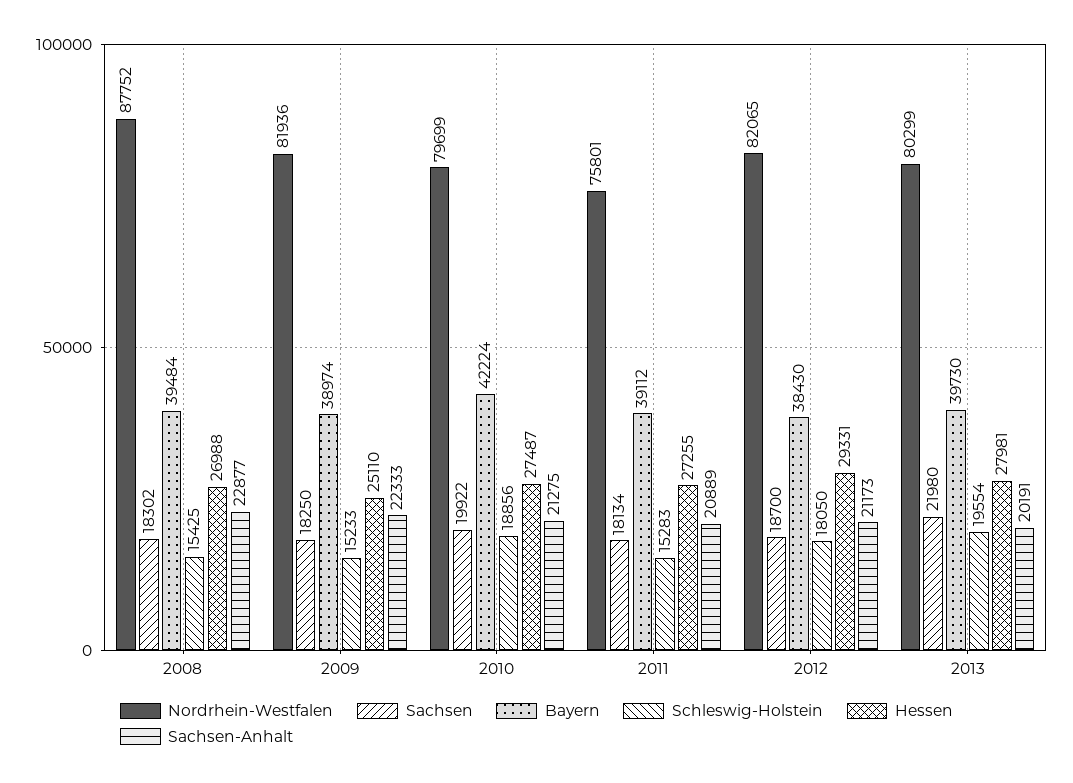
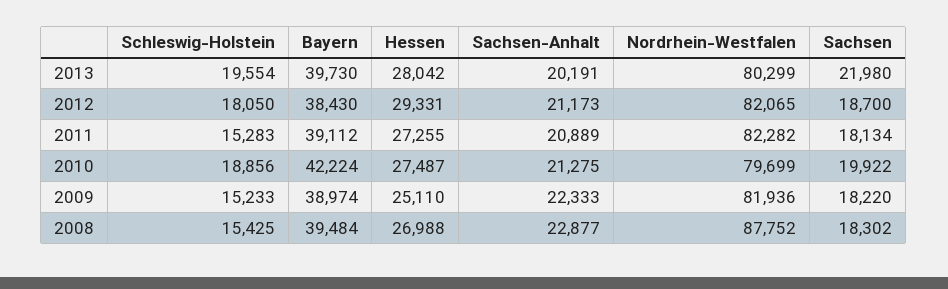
Sachsen, 2009: 18250 -> 18220
Nordrhein-Westfalen, 2011: 75801 -> 82282
Hessen, 2013: 27981 -> 28042

